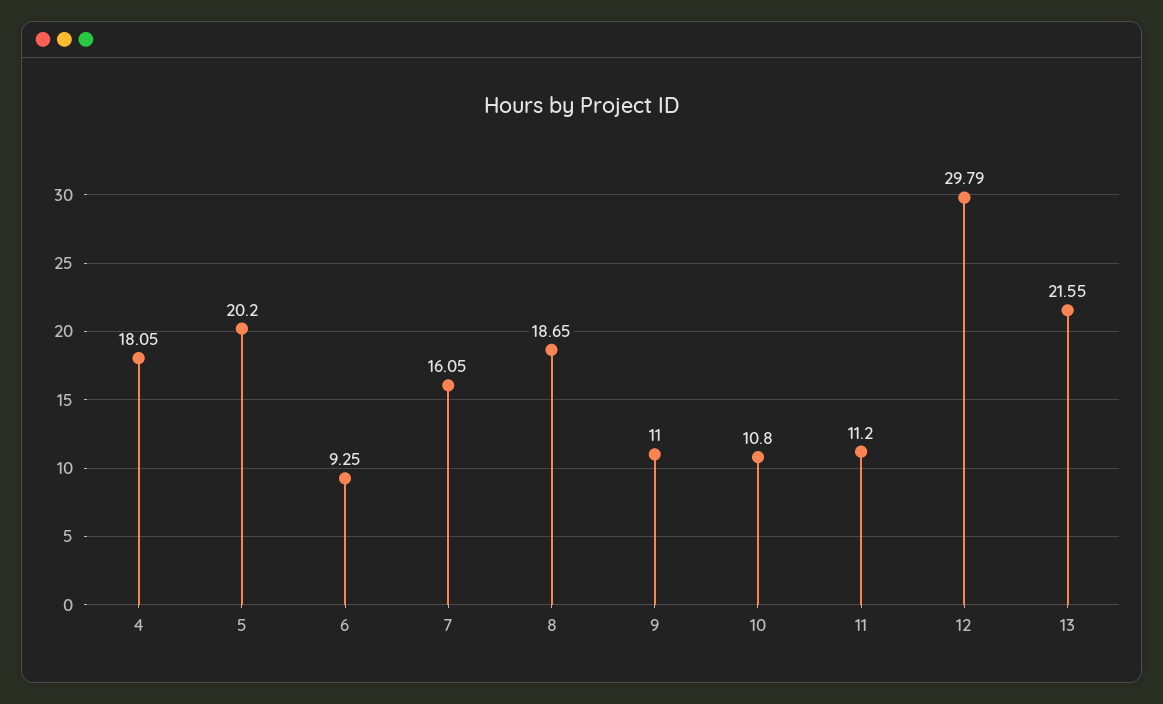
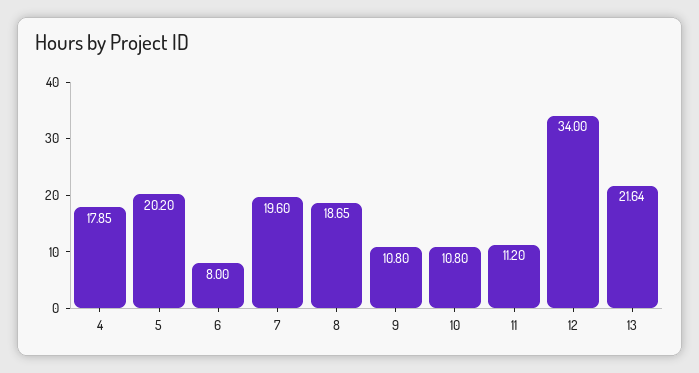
4: 18.05 -> 17.85
6: 9.25 -> 8
7: 16.05 -> 19.6
9: 11 -> 10.8
12: 29.79 -> 34
13: 21.55 -> 21.64

